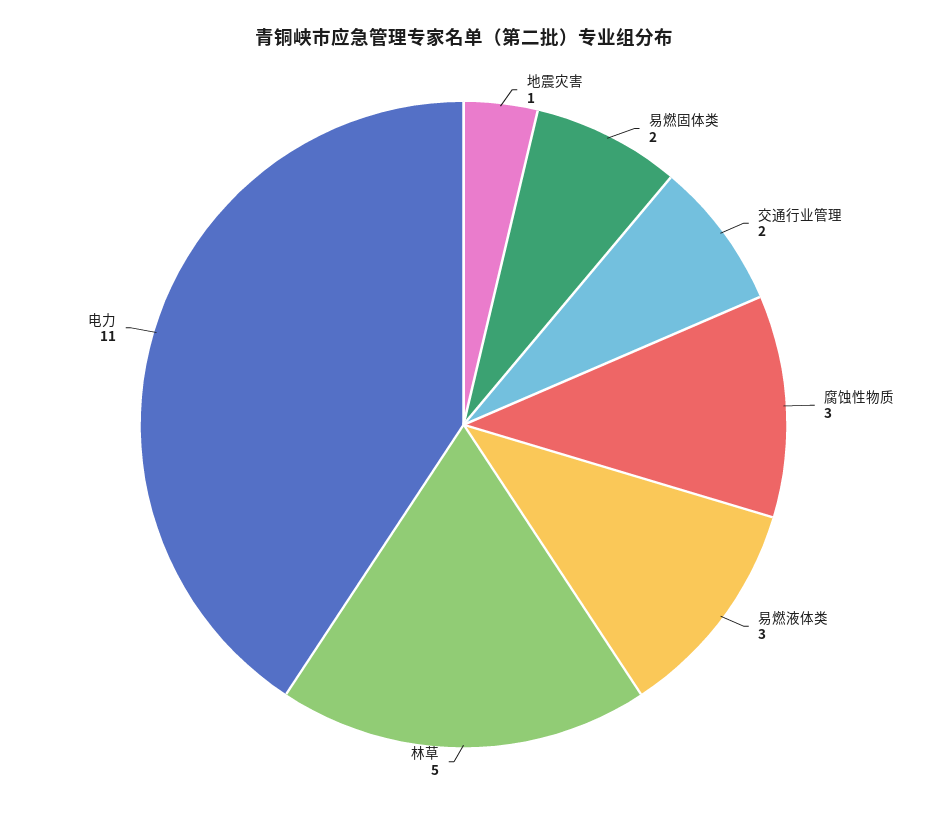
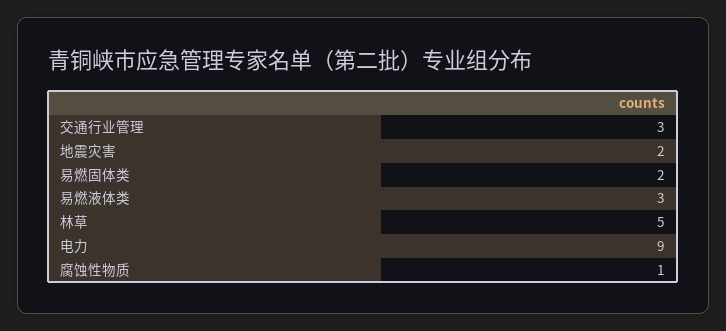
地震灾害: 1 -> 2
交通行业管理: 2 -> 3
腐蚀性物质: 3 -> 1
电力: 11 -> 9

